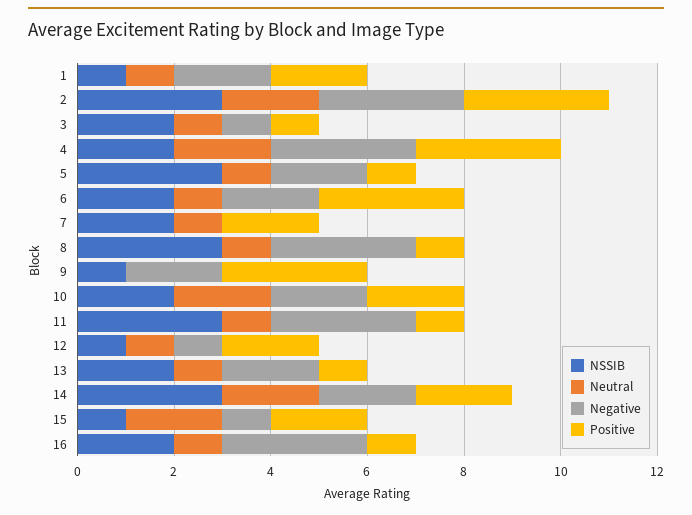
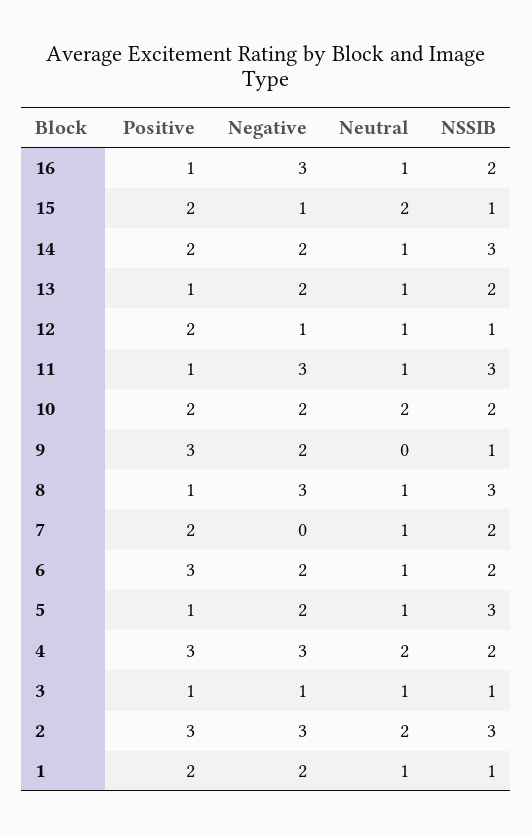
NSSIB, 3: 2 -> 1
Neutral, 14: 2 -> 1

